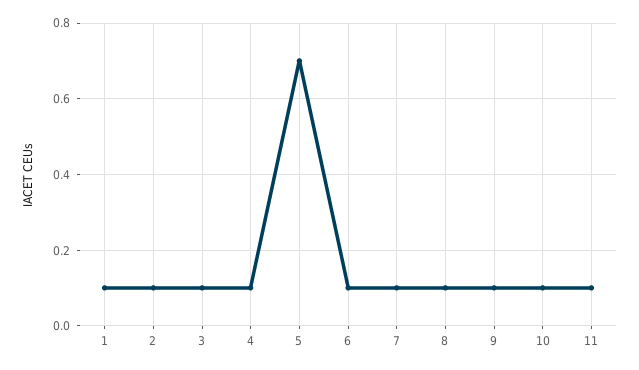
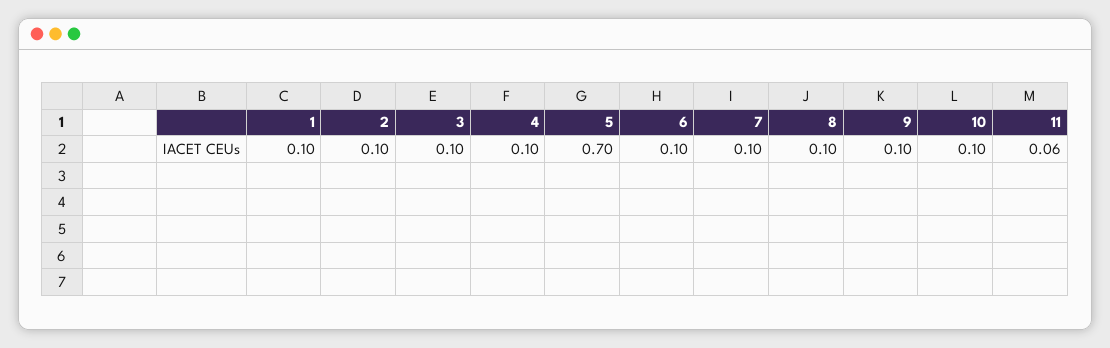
11: 0.1 -> 0.06

